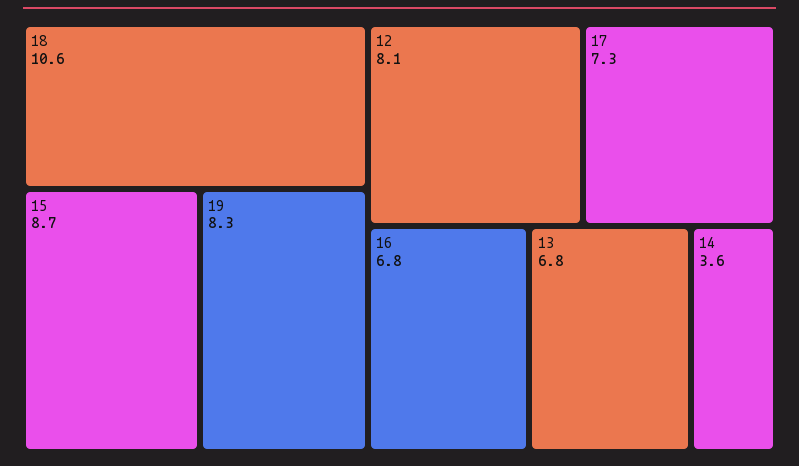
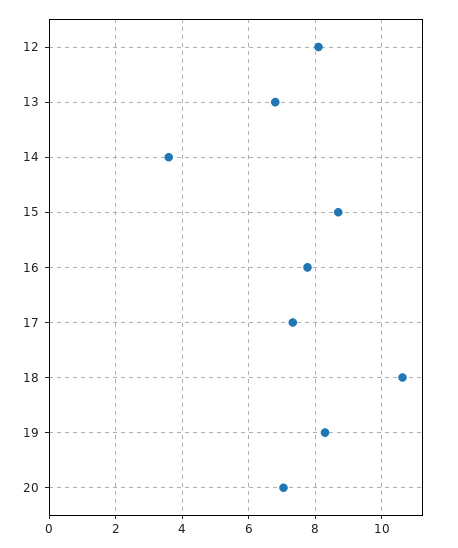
16: 6.8 -> 7.8
20: none -> 7

